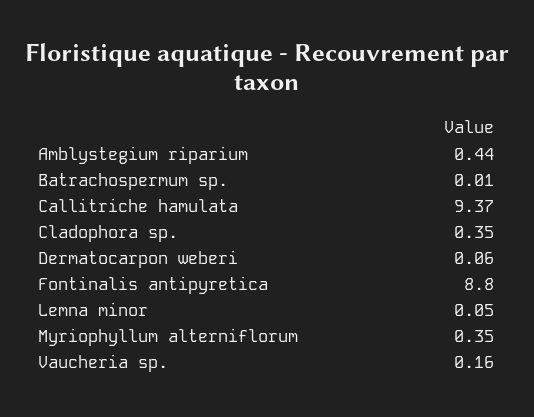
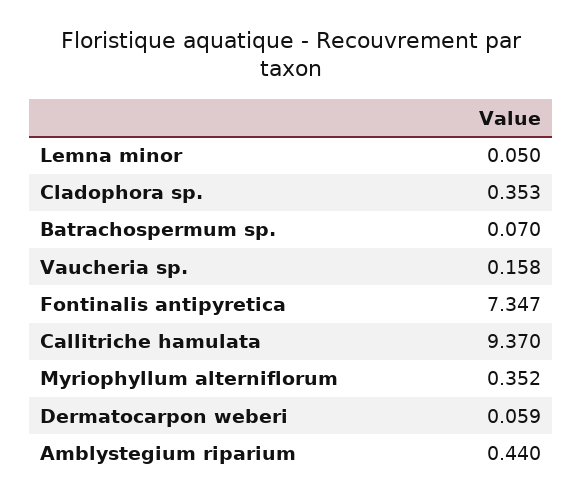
Batrachospermum sp.: 0.01 -> 0.07
Fontinalis antipyretica: 8.8 -> 7.347

